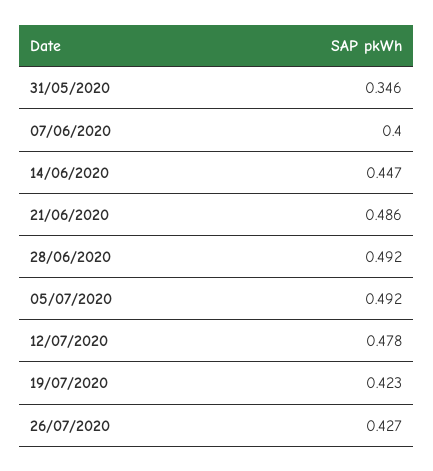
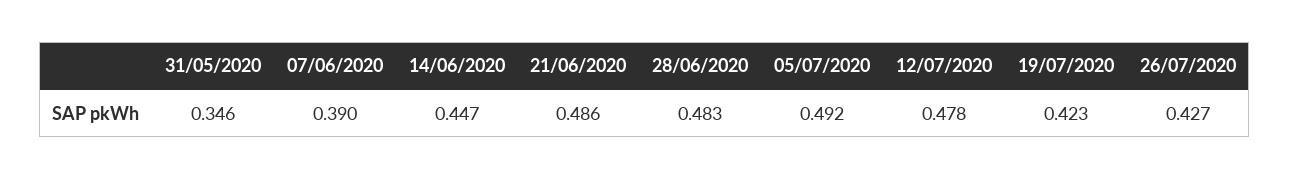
07/06/2020: 0.4 -> 0.39
28/06/2020: 0.492 -> 0.483

